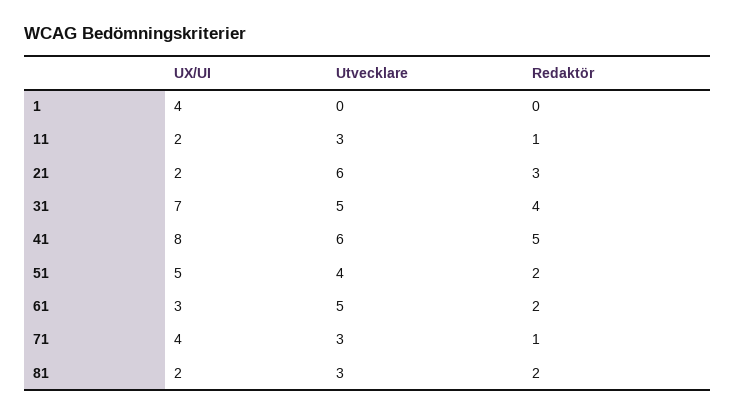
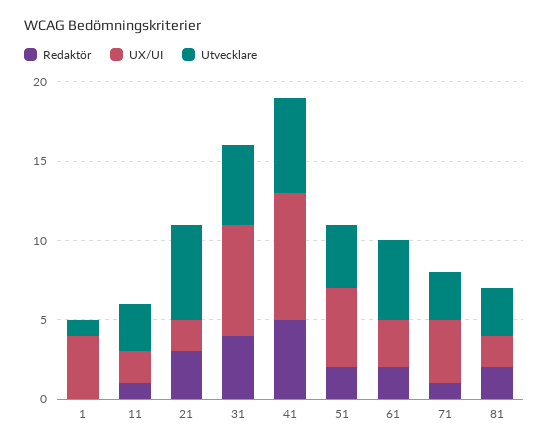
Utvecklare, 1: 0 -> 1

